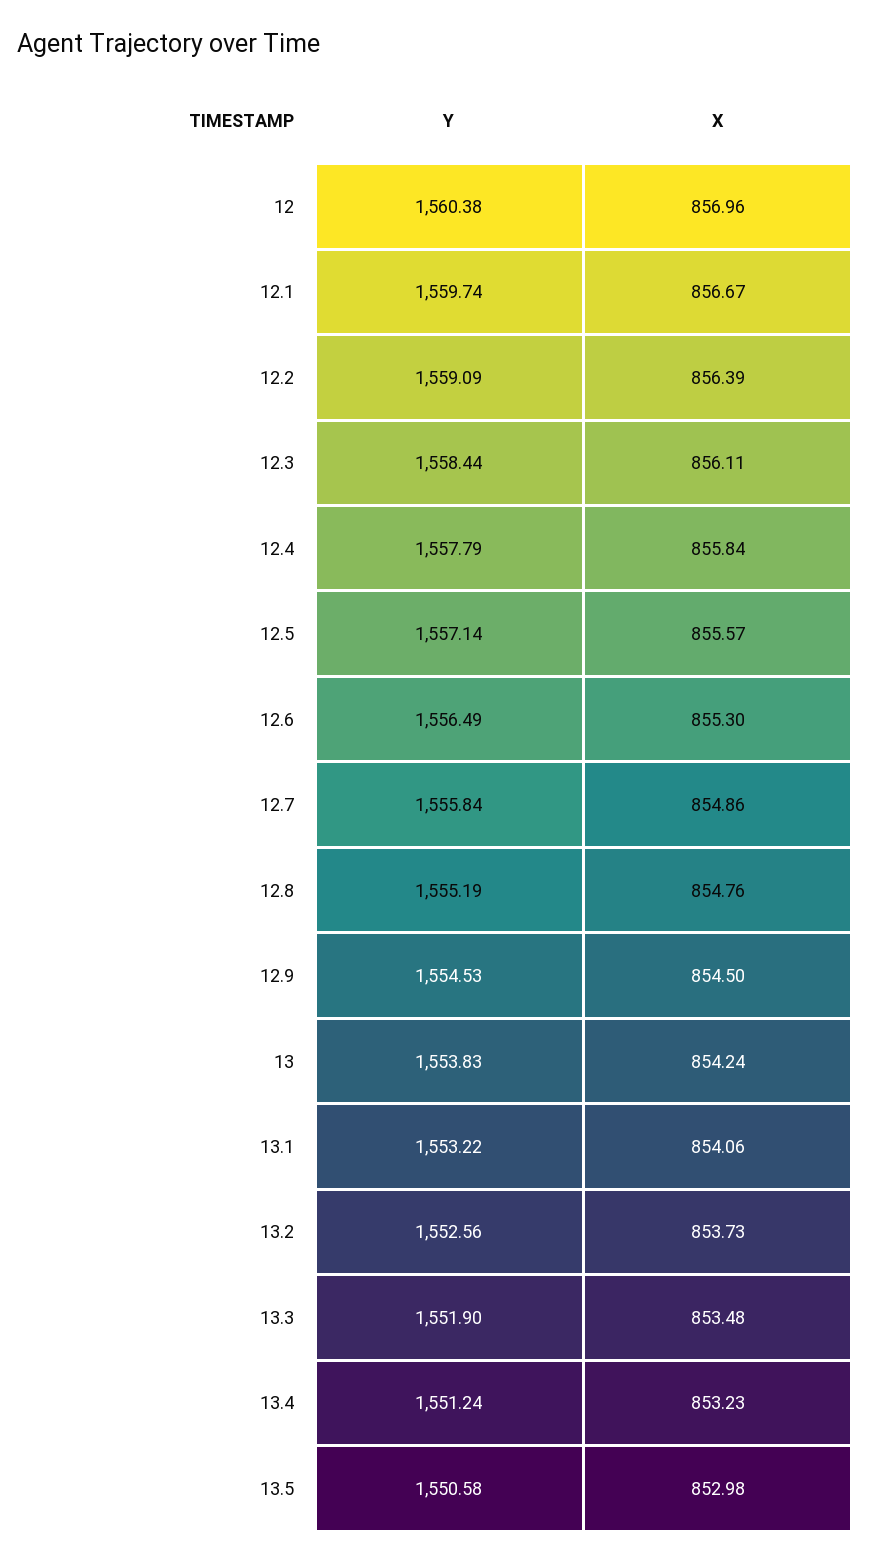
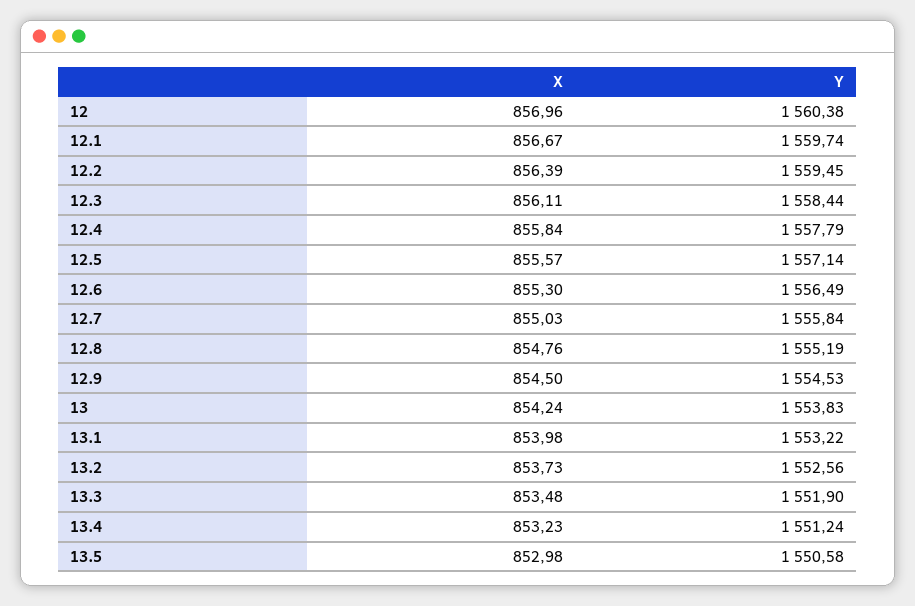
Y, 12.2: 1559.09 -> 1559.45
X, 12.7: 854.86 -> 855.03
X, 13.1: 854.06 -> 853.98

